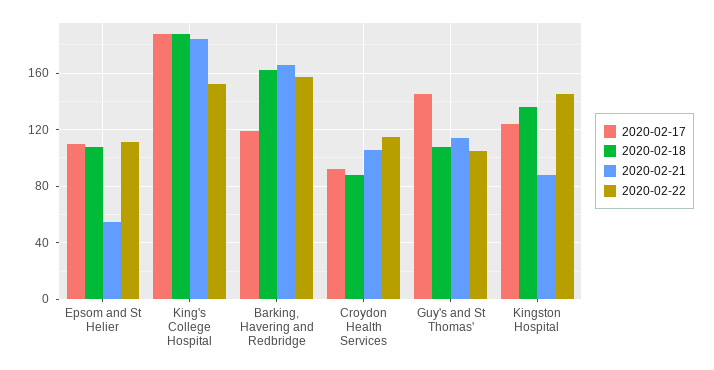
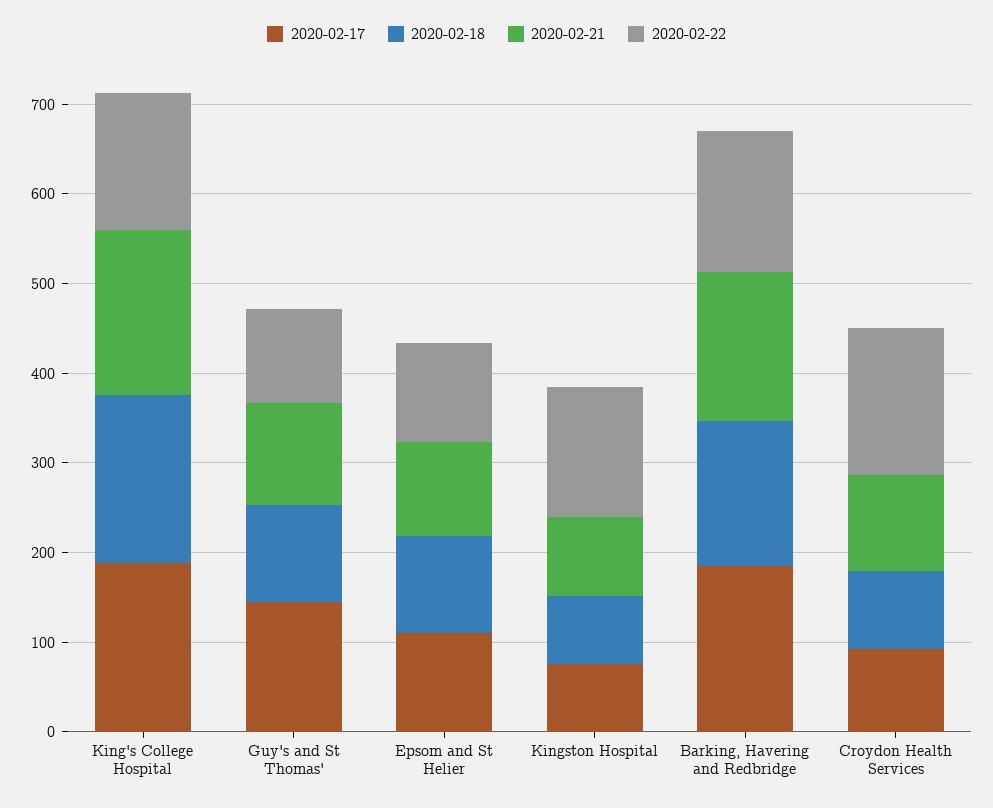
2020-02-21, Epsom and St Helier: 55 -> 100
2020-02-17, Barking, Havering and Redbridge: 120 -> 180
2020-02-22, Croydon Health Services: 115 -> 160
2020-02-17, Kingston Hospital: 125 -> 80
2020-02-18, Kingston Hospital: 135 -> 80

